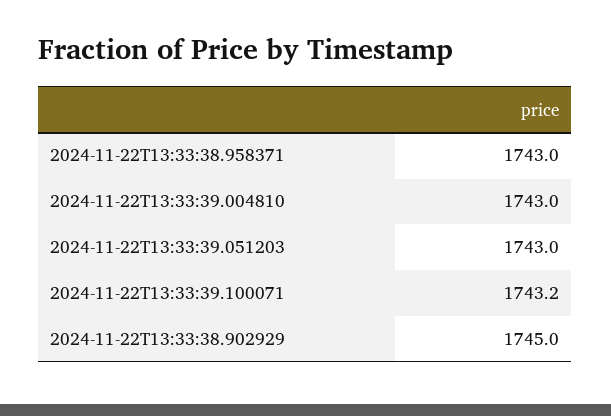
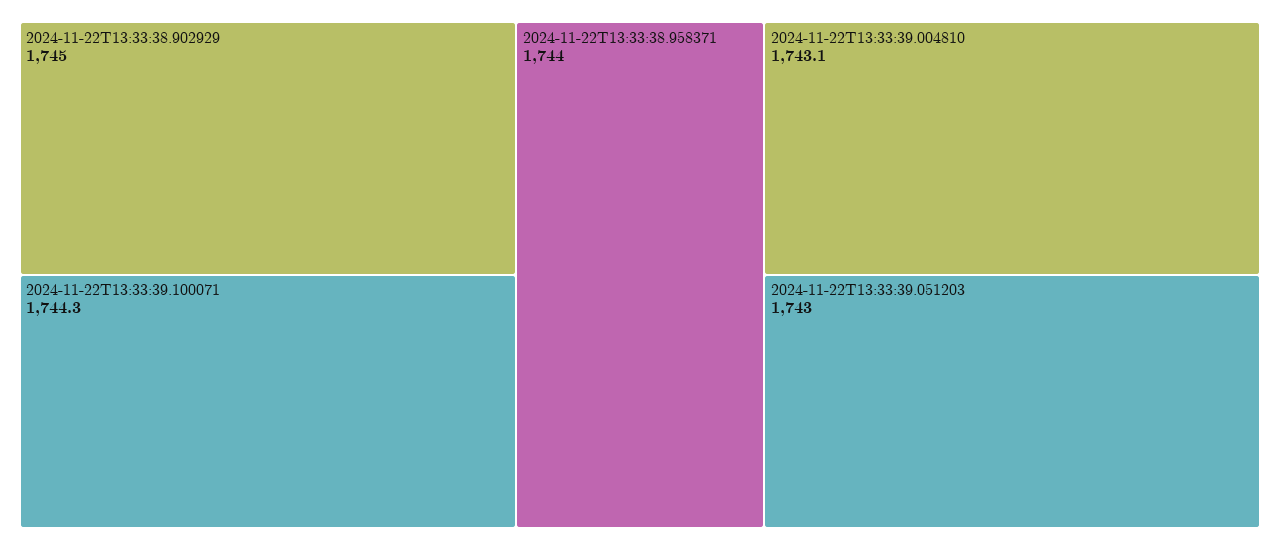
2024-11-22T13:33:38.958371: 1743 -> 1744
2024-11-22T13:33:39.004810: 1743 -> 1743.1
2024-11-22T13:33:39.100071: 1743.2 -> 1744.3

